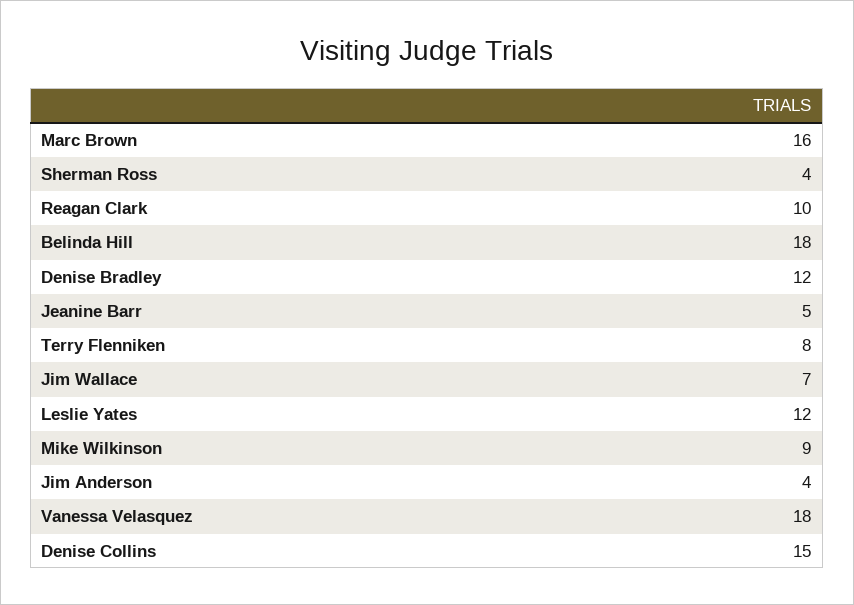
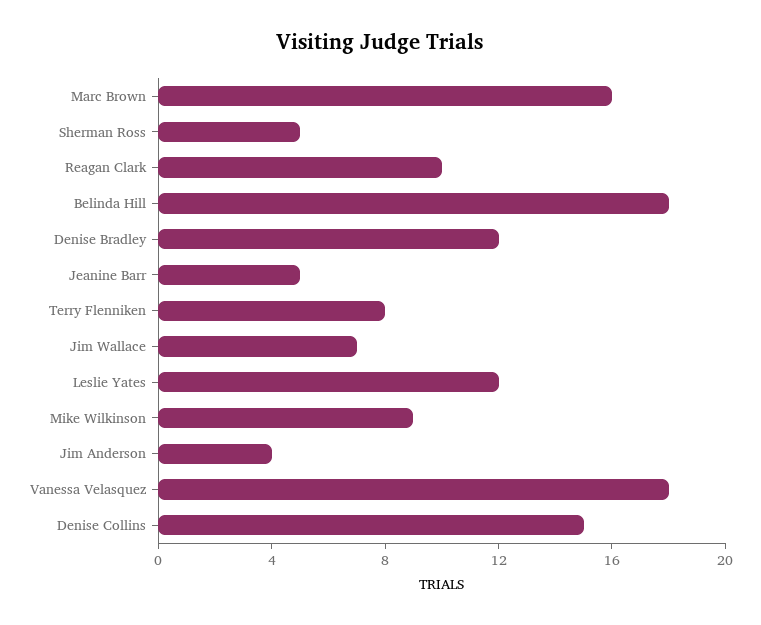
Sherman Ross: 4 -> 5

